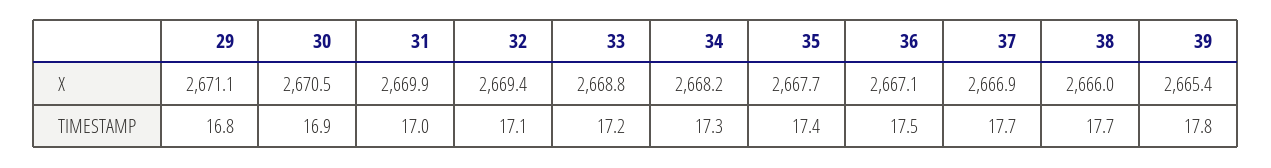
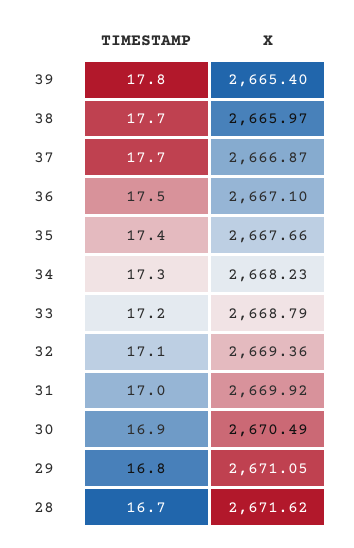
28, TIMESTAMP: none -> 16.7
28, X: none -> 2671.62

